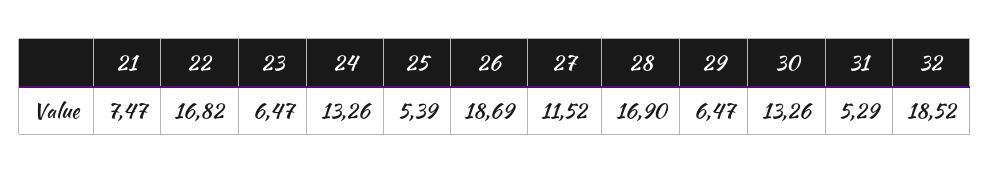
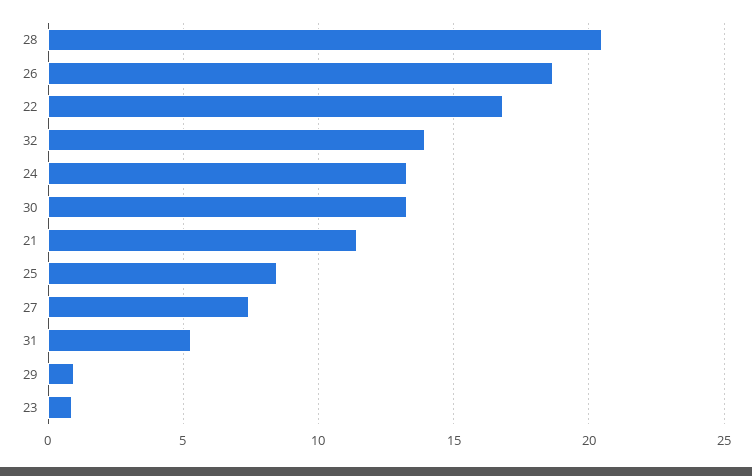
21: 7.47 -> 11.5
23: 6.47 -> 1
25: 5.39 -> 8.5
27: 11.52 -> 7.5
28: 16.9 -> 20.5
29: 6.47 -> 1
32: 18.52 -> 14

